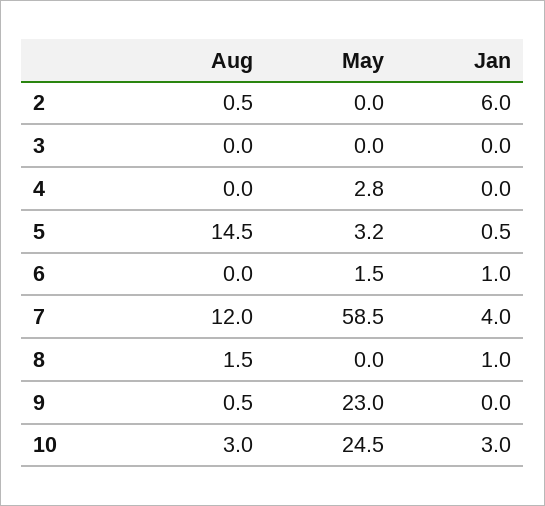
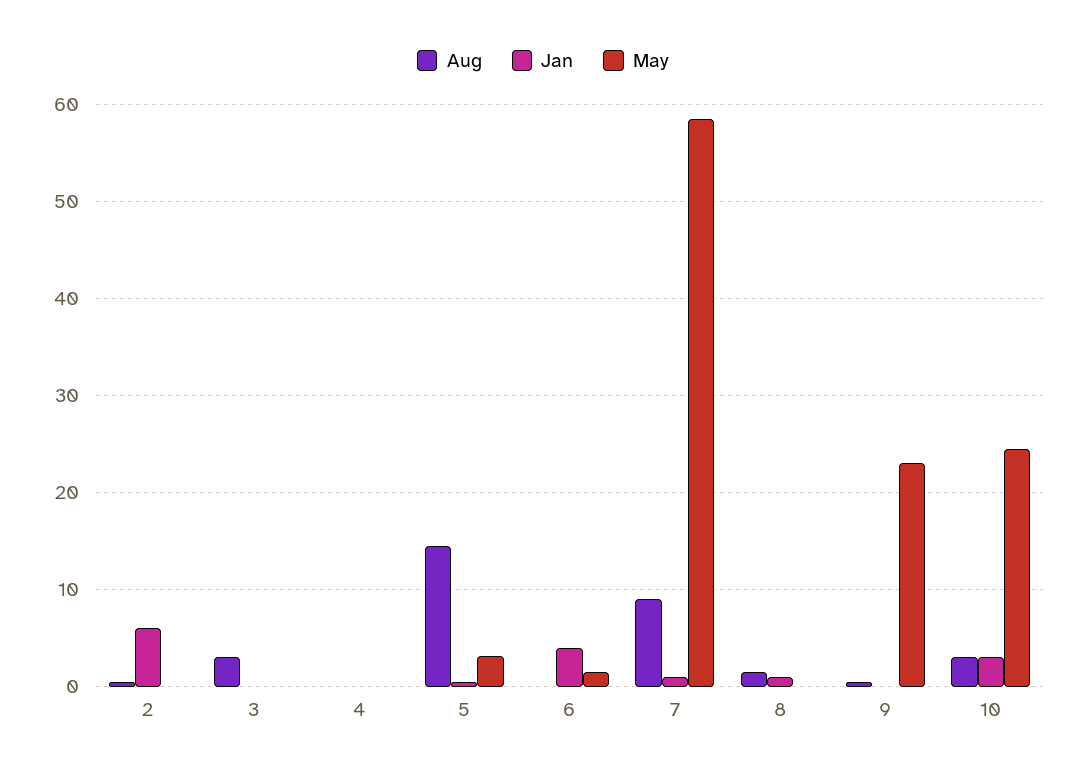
Aug, 3: 0 -> 3
May, 4: 2.8 -> 0
Jan, 6: 1 -> 4
Aug, 7: 12 -> 9
Jan, 7: 4 -> 1

